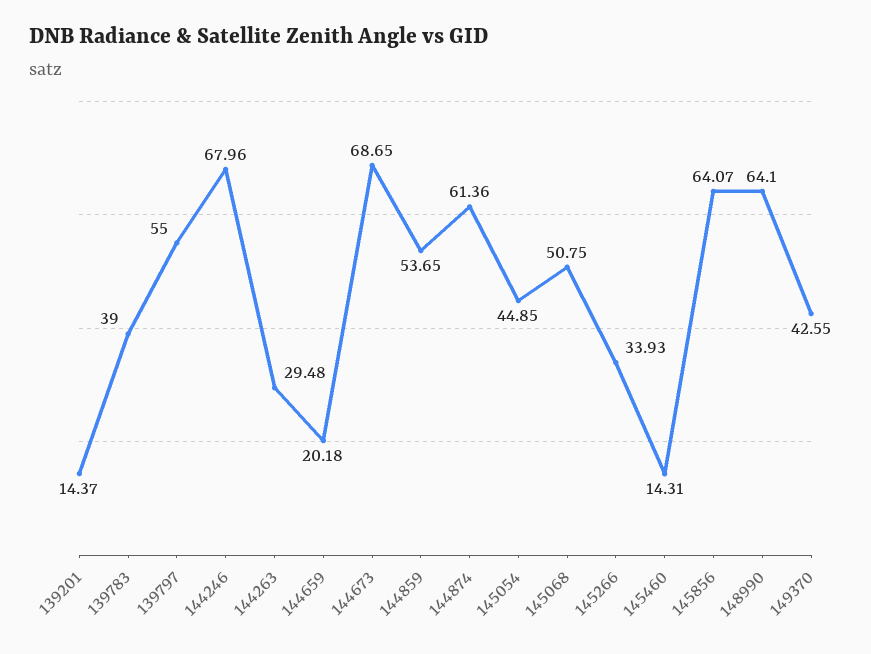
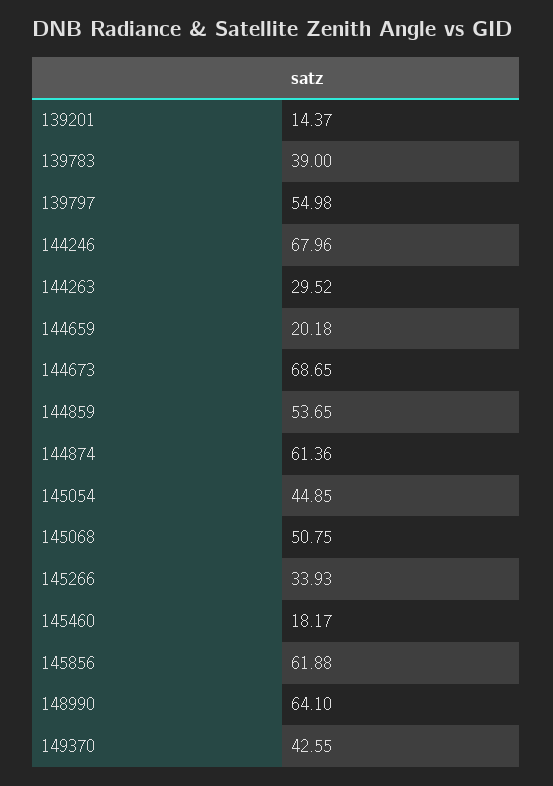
139797: 55 -> 54.98
144263: 29.48 -> 29.52
145460: 14.31 -> 18.17
145856: 64.07 -> 61.88

